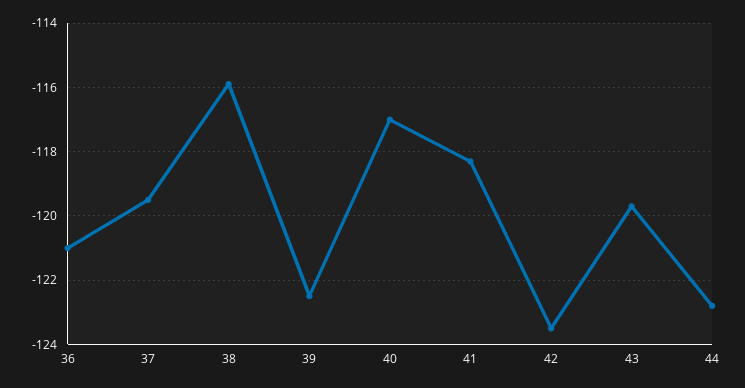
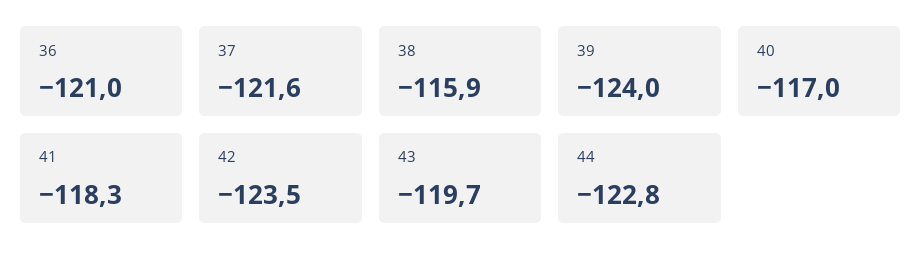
37: -119.5 -> -121.6
39: -122.5 -> -124

